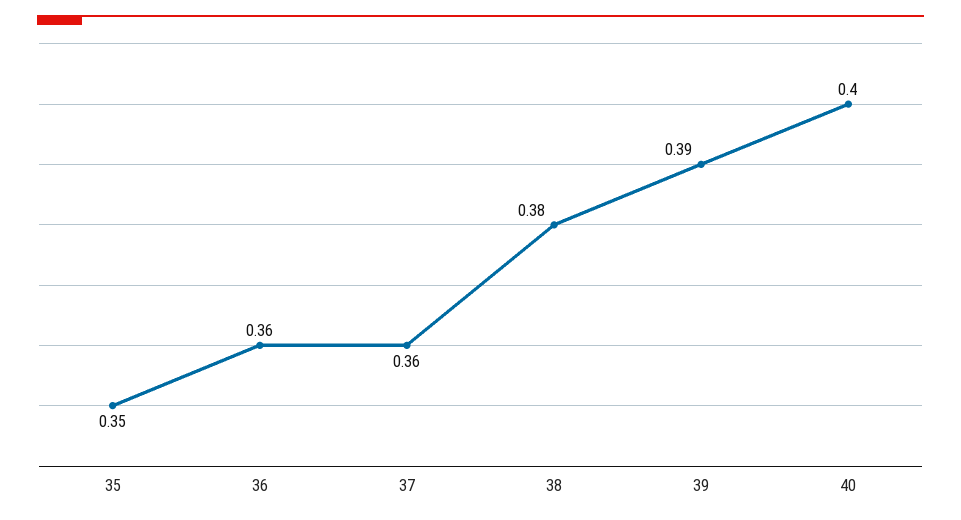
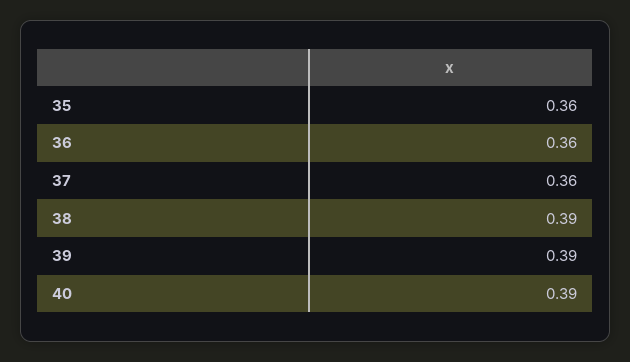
35: 0.35 -> 0.36
38: 0.38 -> 0.39
40: 0.4 -> 0.39

